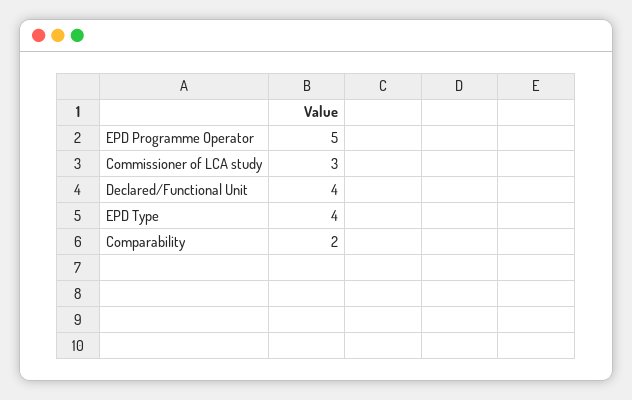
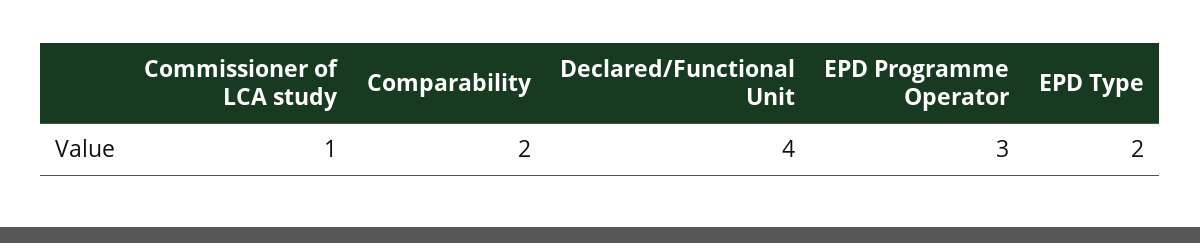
EPD Programme Operator: 5 -> 3
Commissioner of LCA study: 3 -> 1
EPD Type: 4 -> 2

